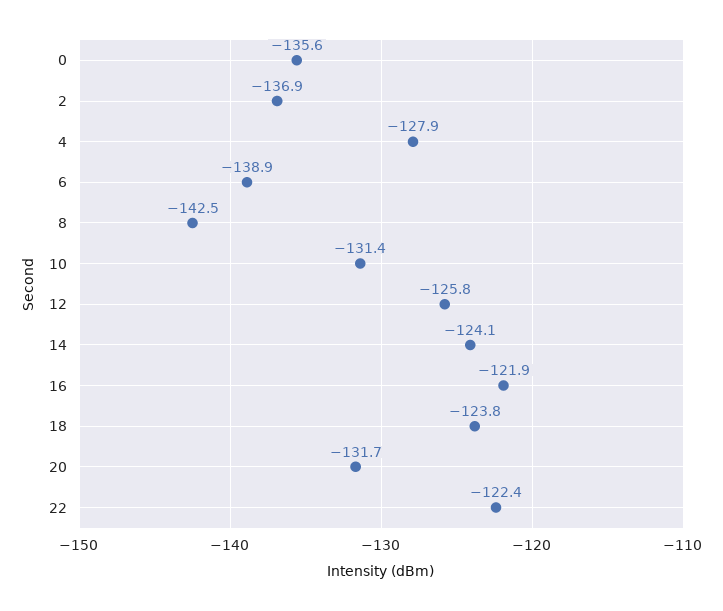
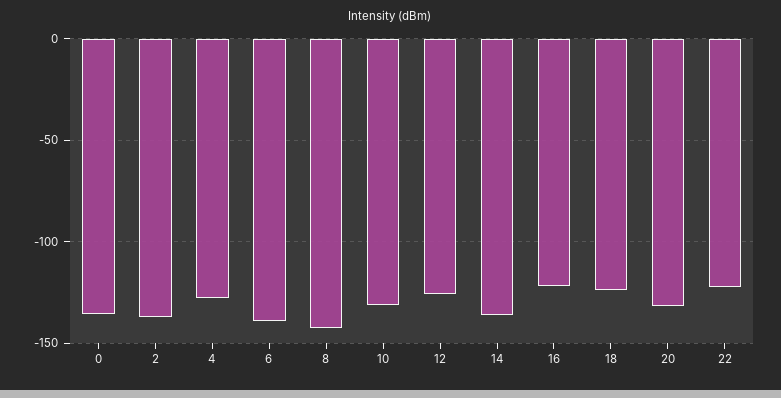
14: -124.1 -> -135

